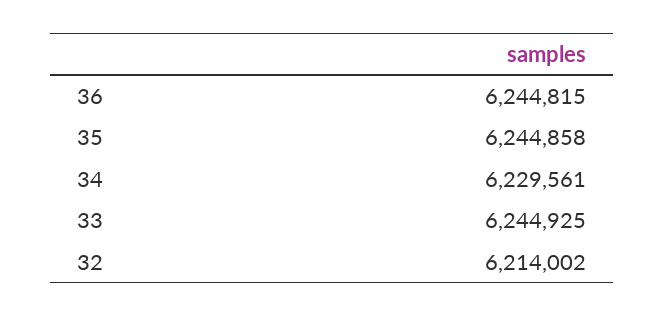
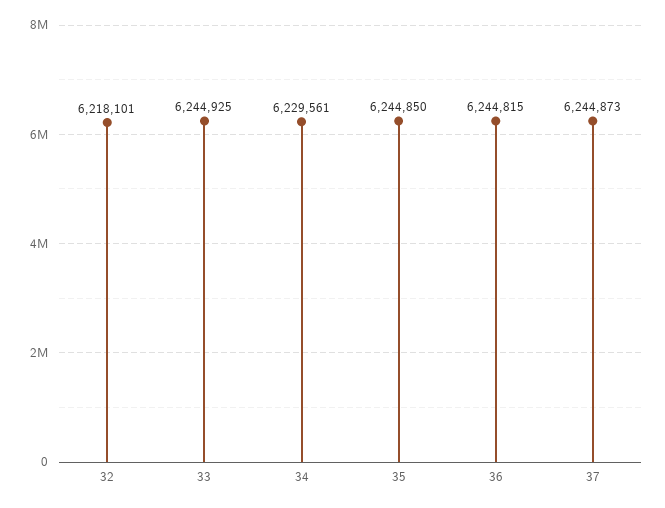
35: 6244858 -> 6244850
32: 6214002 -> 6218101
37: none -> 6244873

